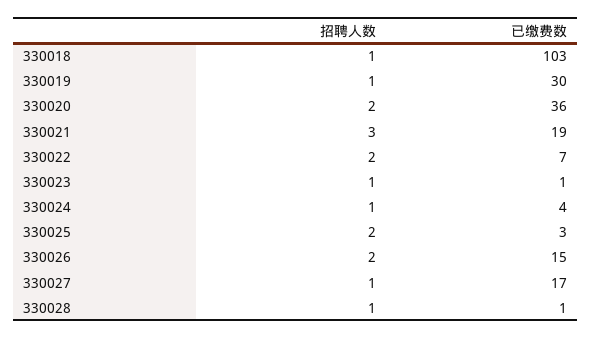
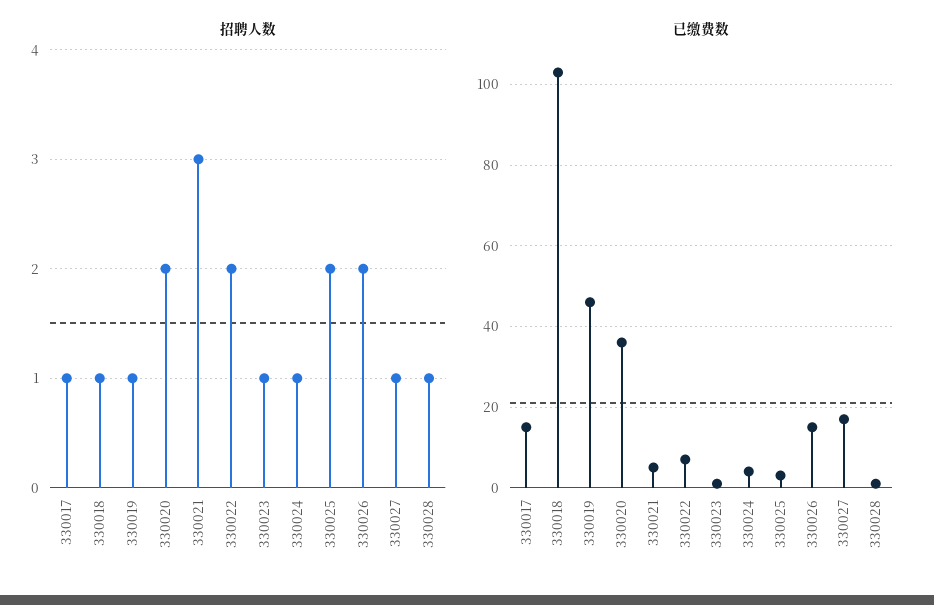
已缴费数, 330019: 30 -> 45
已缴费数, 330021: 19 -> 5
招聘人数, 330017: none -> 1
已缴费数, 330017: none -> 15

